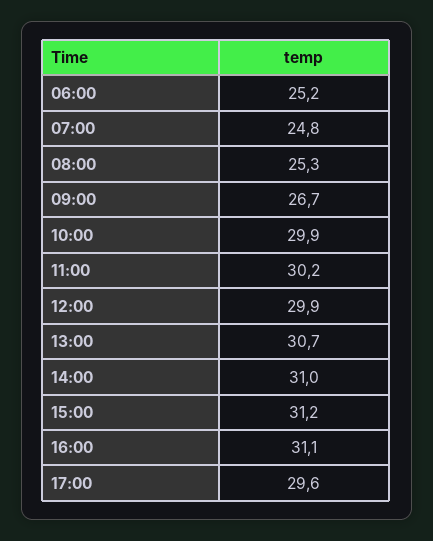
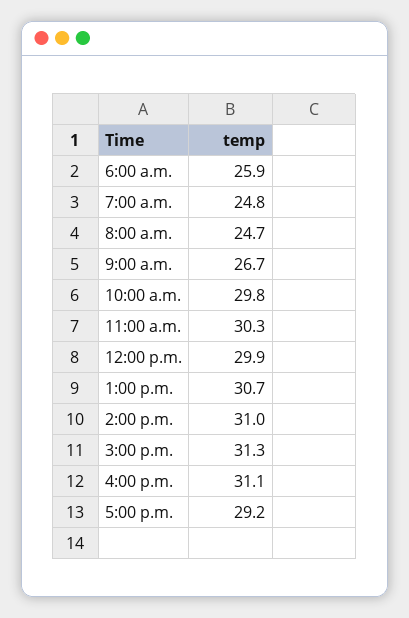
06:00: 25.2 -> 25.9
08:00: 25.3 -> 24.7
10:00: 29.9 -> 29.8
11:00: 30.2 -> 30.3
15:00: 31.2 -> 31.3
17:00: 29.6 -> 29.2

